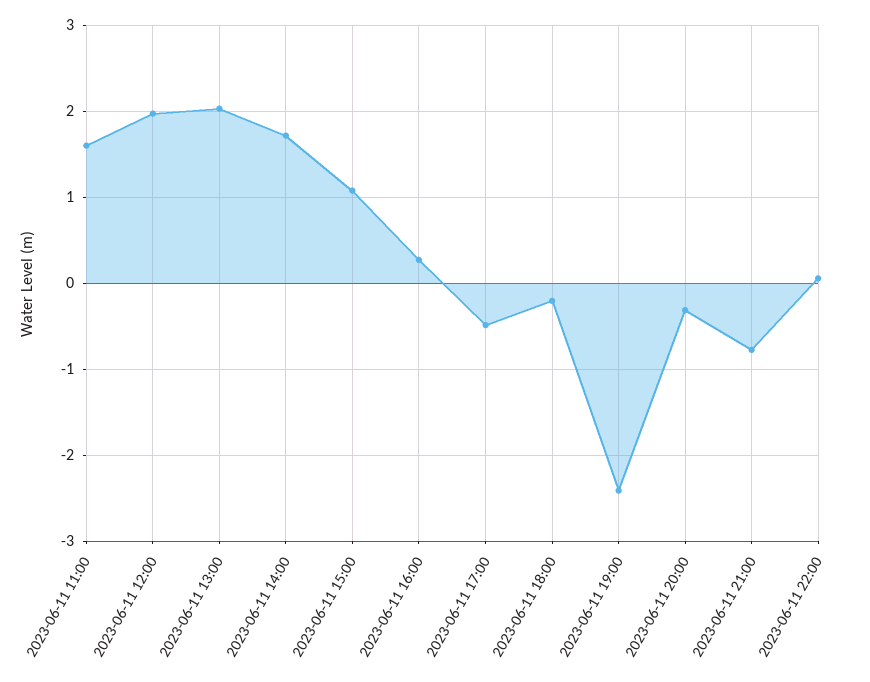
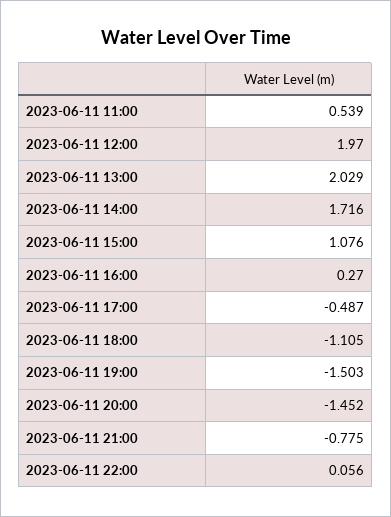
2023-06-11 11:00: 1.6 -> 0.539
2023-06-11 18:00: -0.2 -> -1.105
2023-06-11 19:00: -2.4 -> -1.503
2023-06-11 20:00: -0.3 -> -1.452

